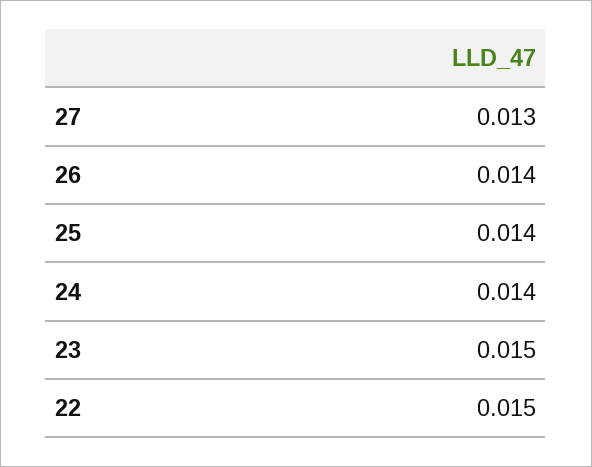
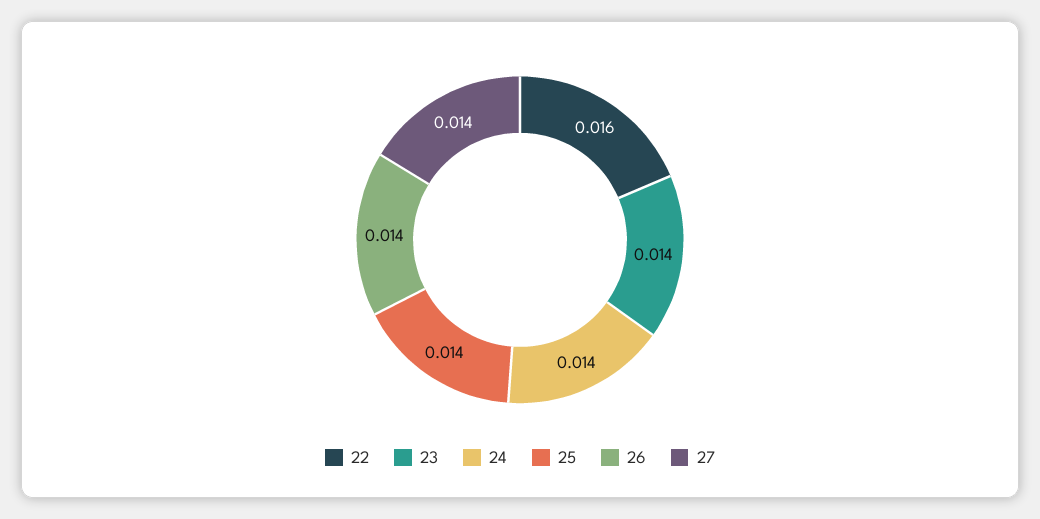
27: 0.013 -> 0.014
23: 0.015 -> 0.014
22: 0.015 -> 0.016

